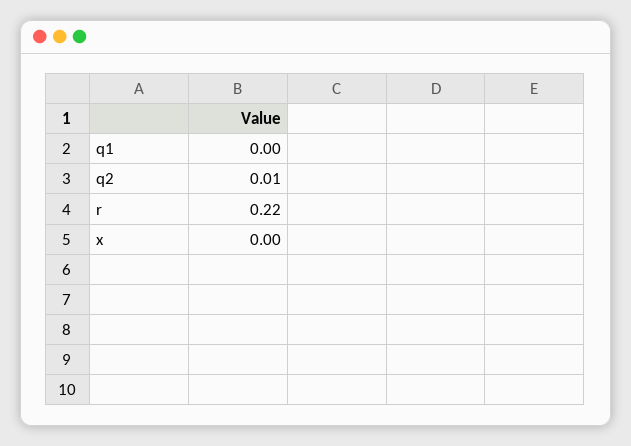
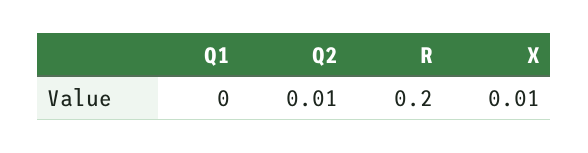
r: 0.22 -> 0.2
x: 0 -> 0.01

